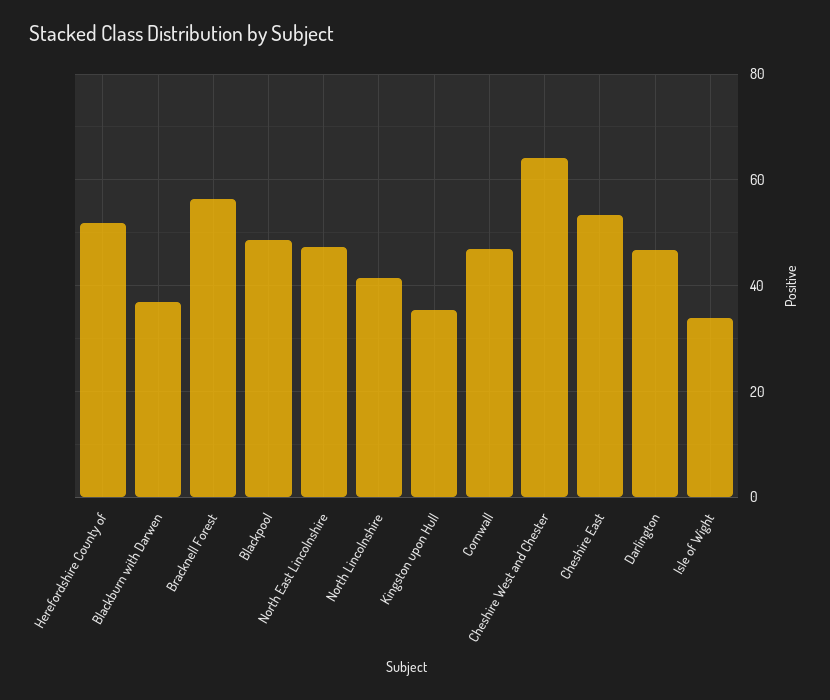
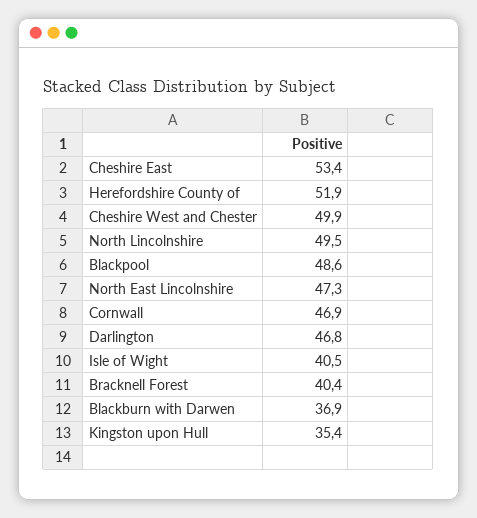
Bracknell Forest: 56 -> 40.4
North Lincolnshire: 42 -> 49.5
Cheshire West and Chester: 64 -> 49.9
Isle of Wight: 34 -> 40.5

